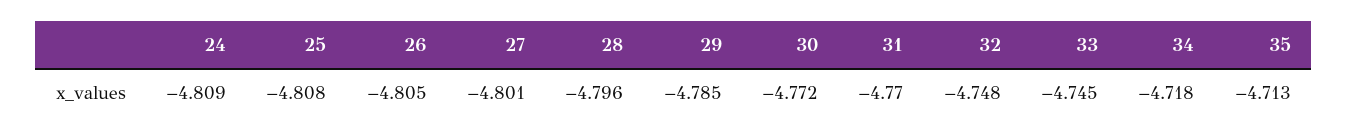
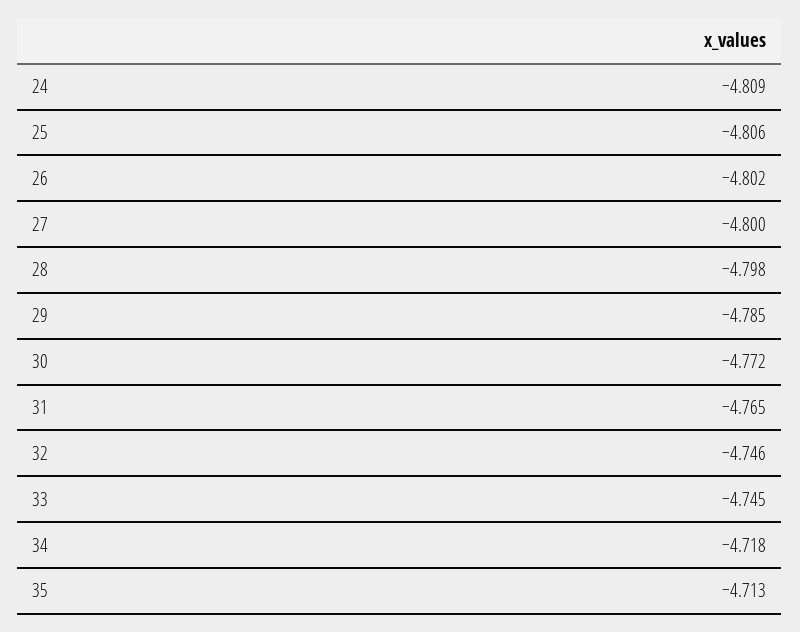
25: -4.808 -> -4.806
26: -4.805 -> -4.802
27: -4.801 -> -4.8
28: -4.796 -> -4.798
31: -4.77 -> -4.765
32: -4.748 -> -4.746

